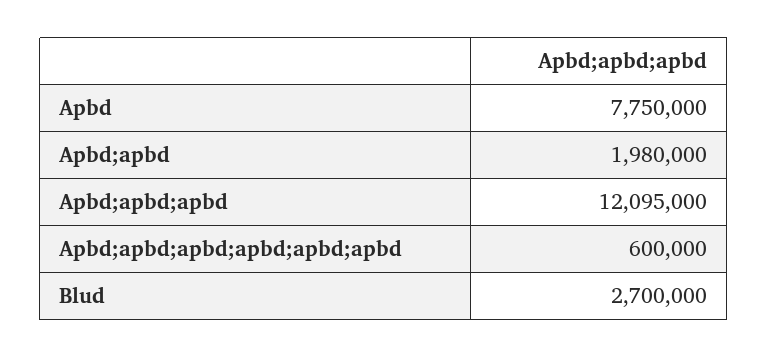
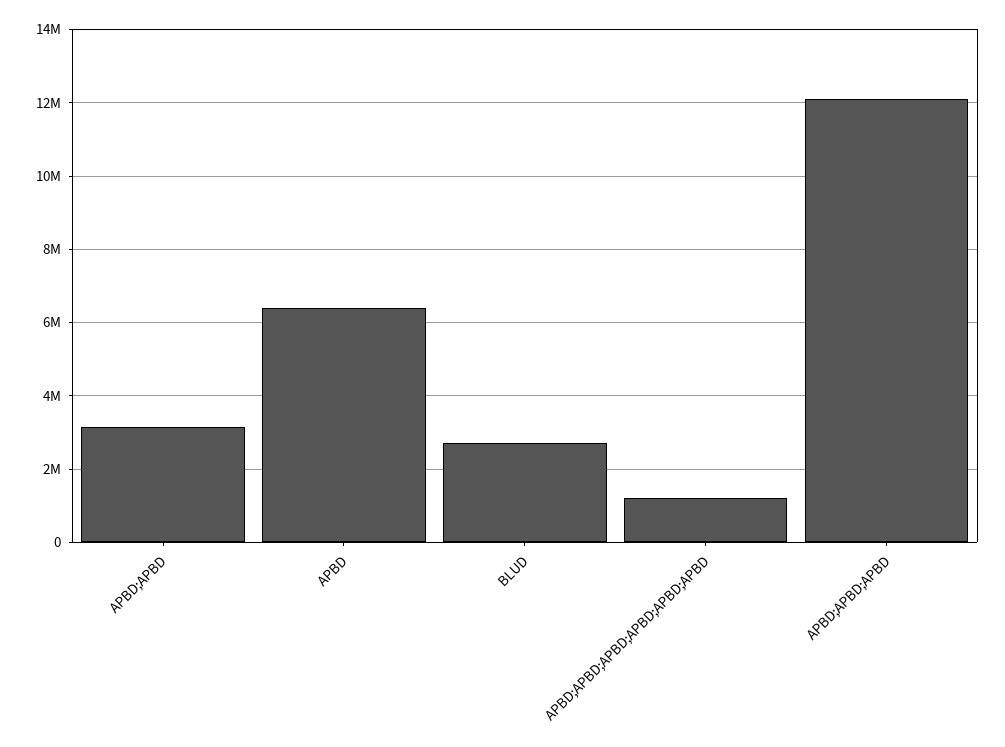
Apbd: 7750000 -> 6400000
Apbd;apbd: 1980000 -> 3200000
Apbd;apbd;apbd;apbd;apbd;apbd: 600000 -> 1200000

